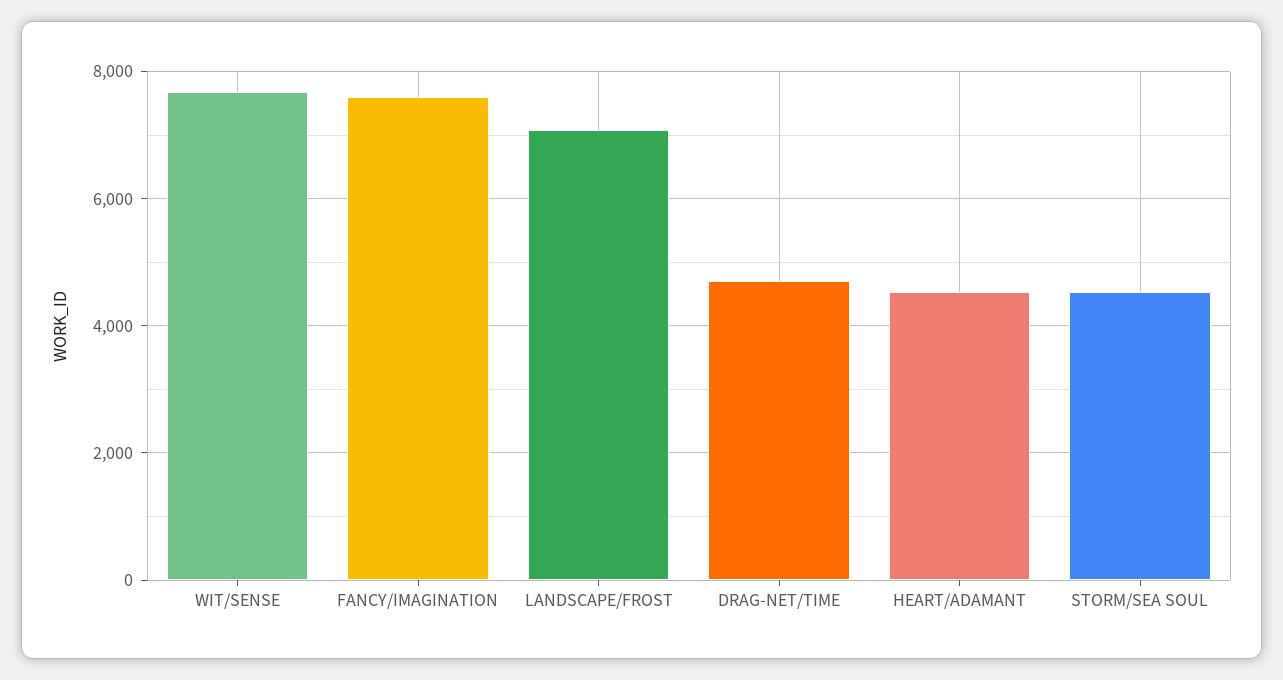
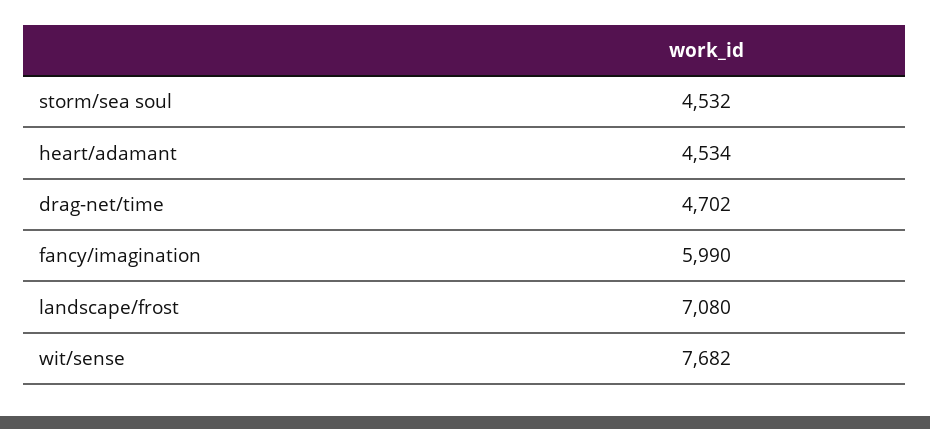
FANCY/IMAGINATION: 7600 -> 5990

